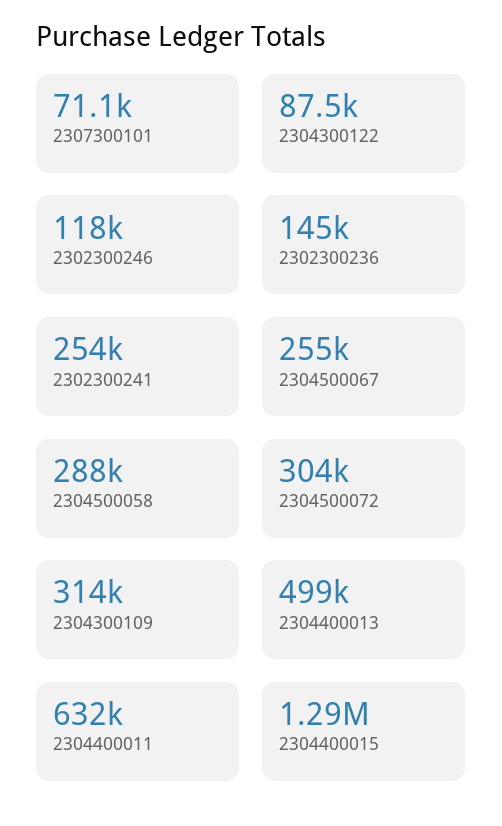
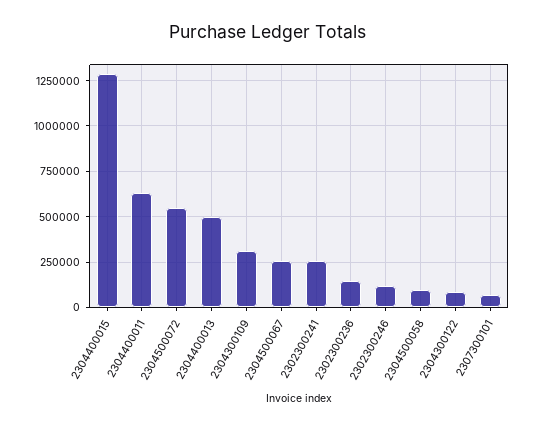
2304500058: 288000 -> 100000
2304500072: 304000 -> 550000

